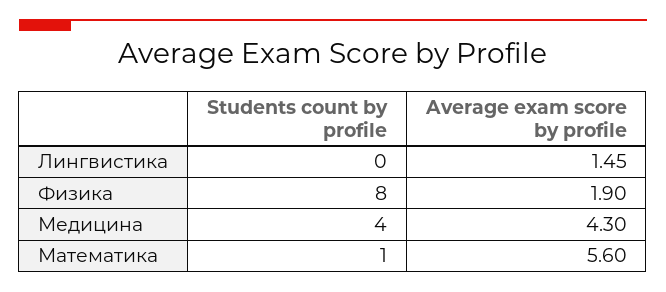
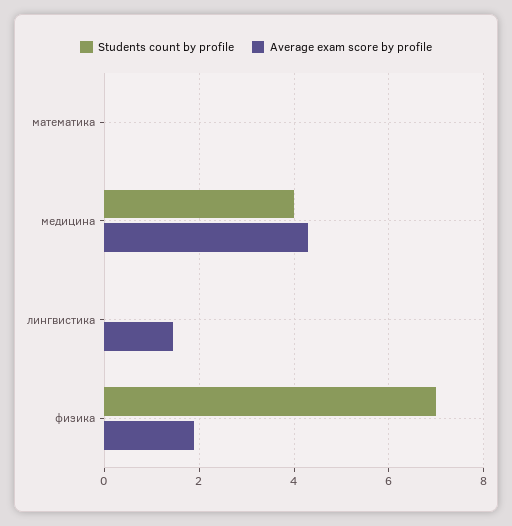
Students count by profile, Физика: 8 -> 7
Students count by profile, Математика: 1 -> 0
Average exam score by profile, Математика: 5.6 -> 0

